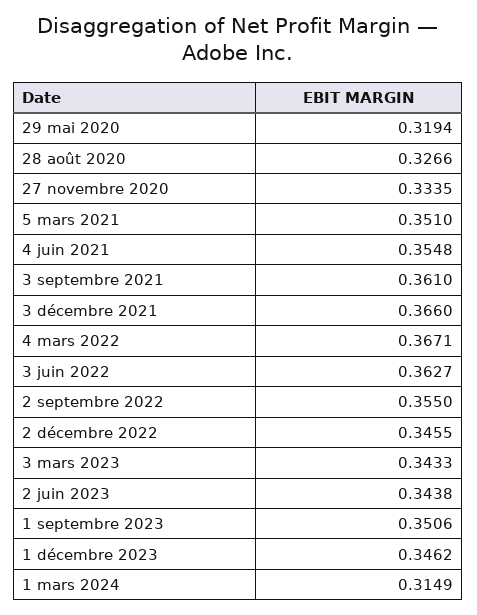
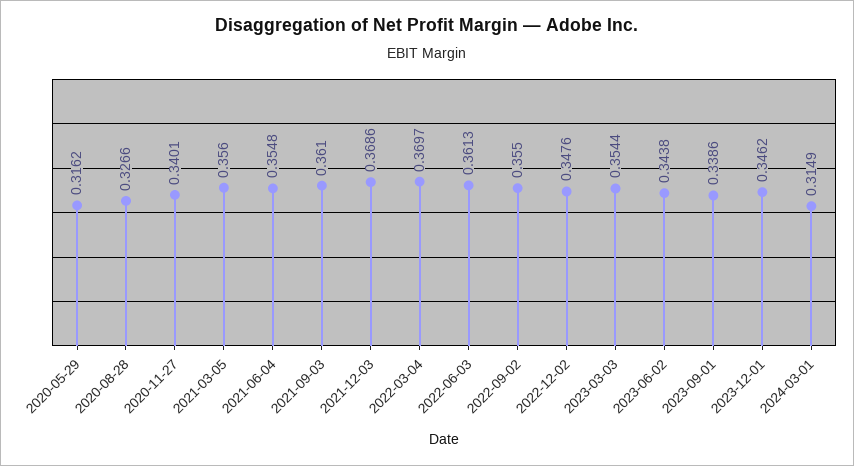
29 mai 2020: 0.3194 -> 0.3162
27 novembre 2020: 0.3335 -> 0.3401
5 mars 2021: 0.351 -> 0.356
3 décembre 2021: 0.366 -> 0.3686
4 mars 2022: 0.3671 -> 0.3697
3 juin 2022: 0.3627 -> 0.3613
2 décembre 2022: 0.3455 -> 0.3476
3 mars 2023: 0.3433 -> 0.3544
1 septembre 2023: 0.3506 -> 0.3386

